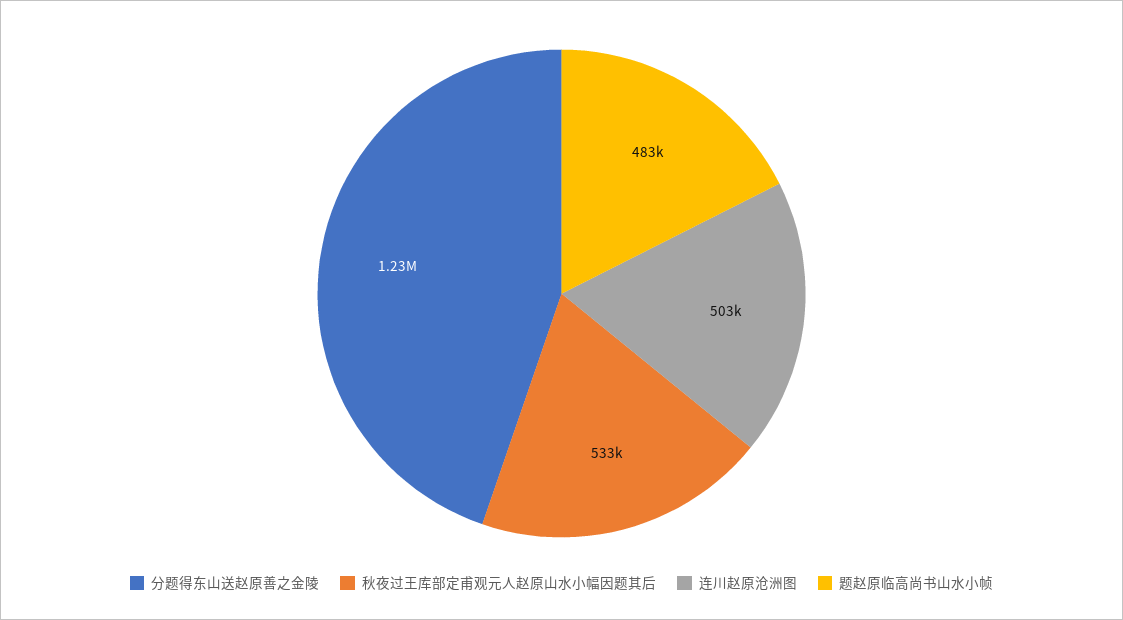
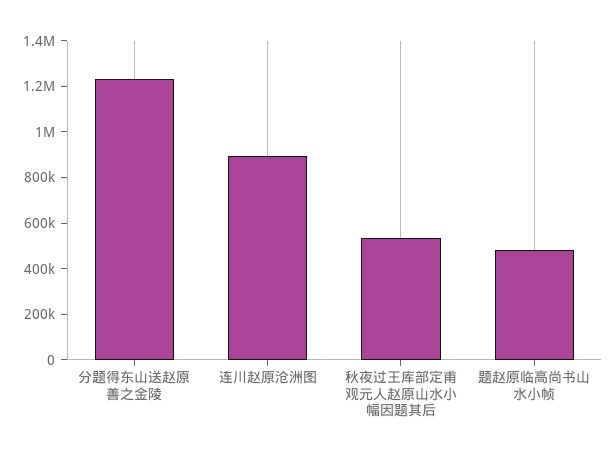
连川赵原沧洲图: 503000 -> 900000

